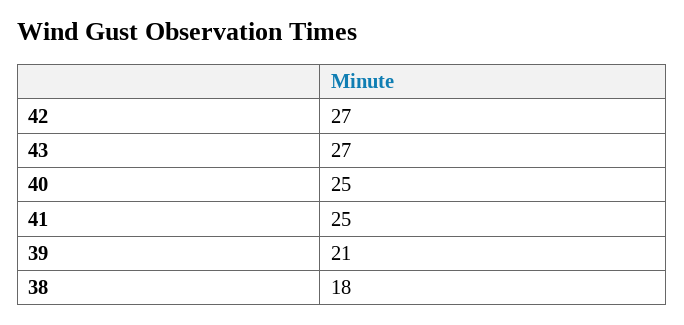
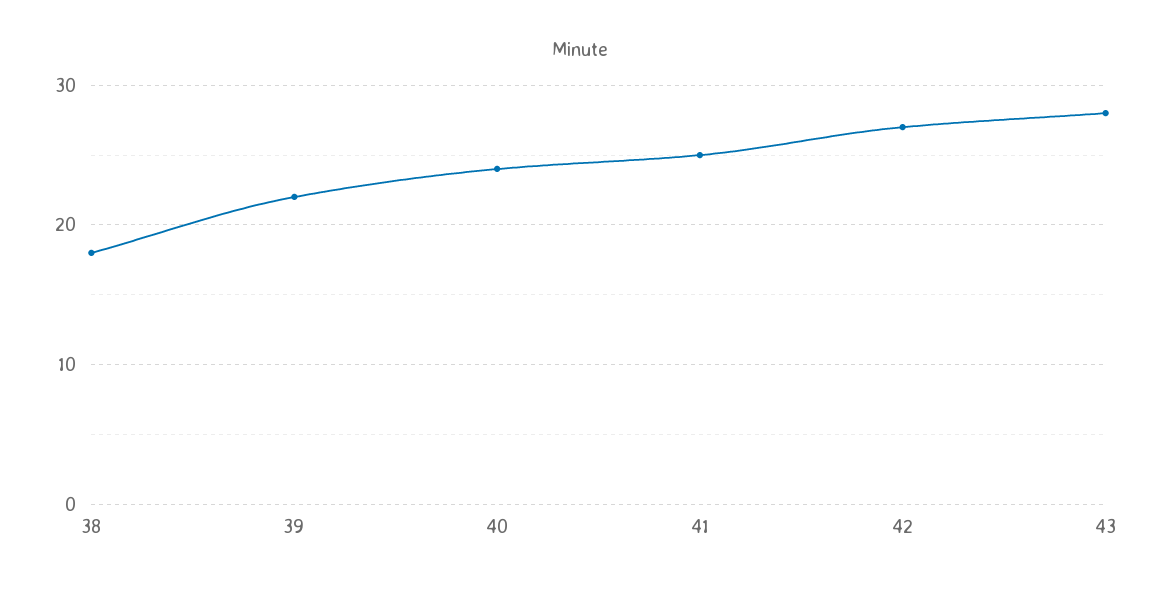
43: 27 -> 28
40: 25 -> 24
39: 21 -> 22

